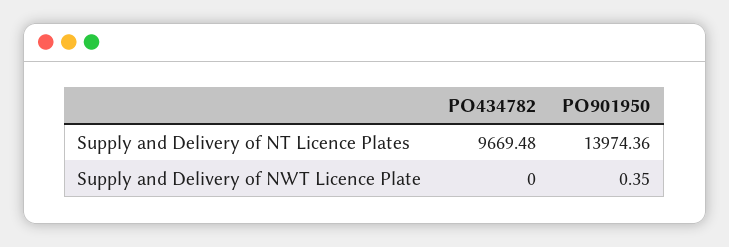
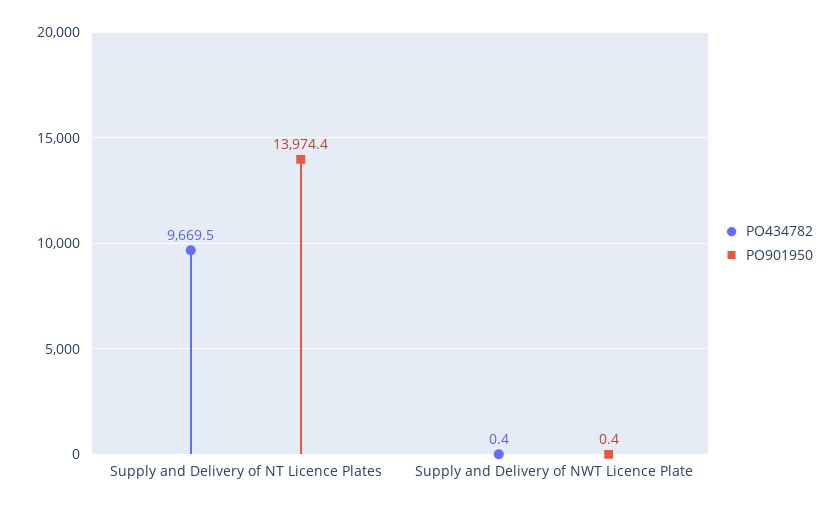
PO434782, Supply and Delivery of NWT Licence Plate: 0 -> 0.4

